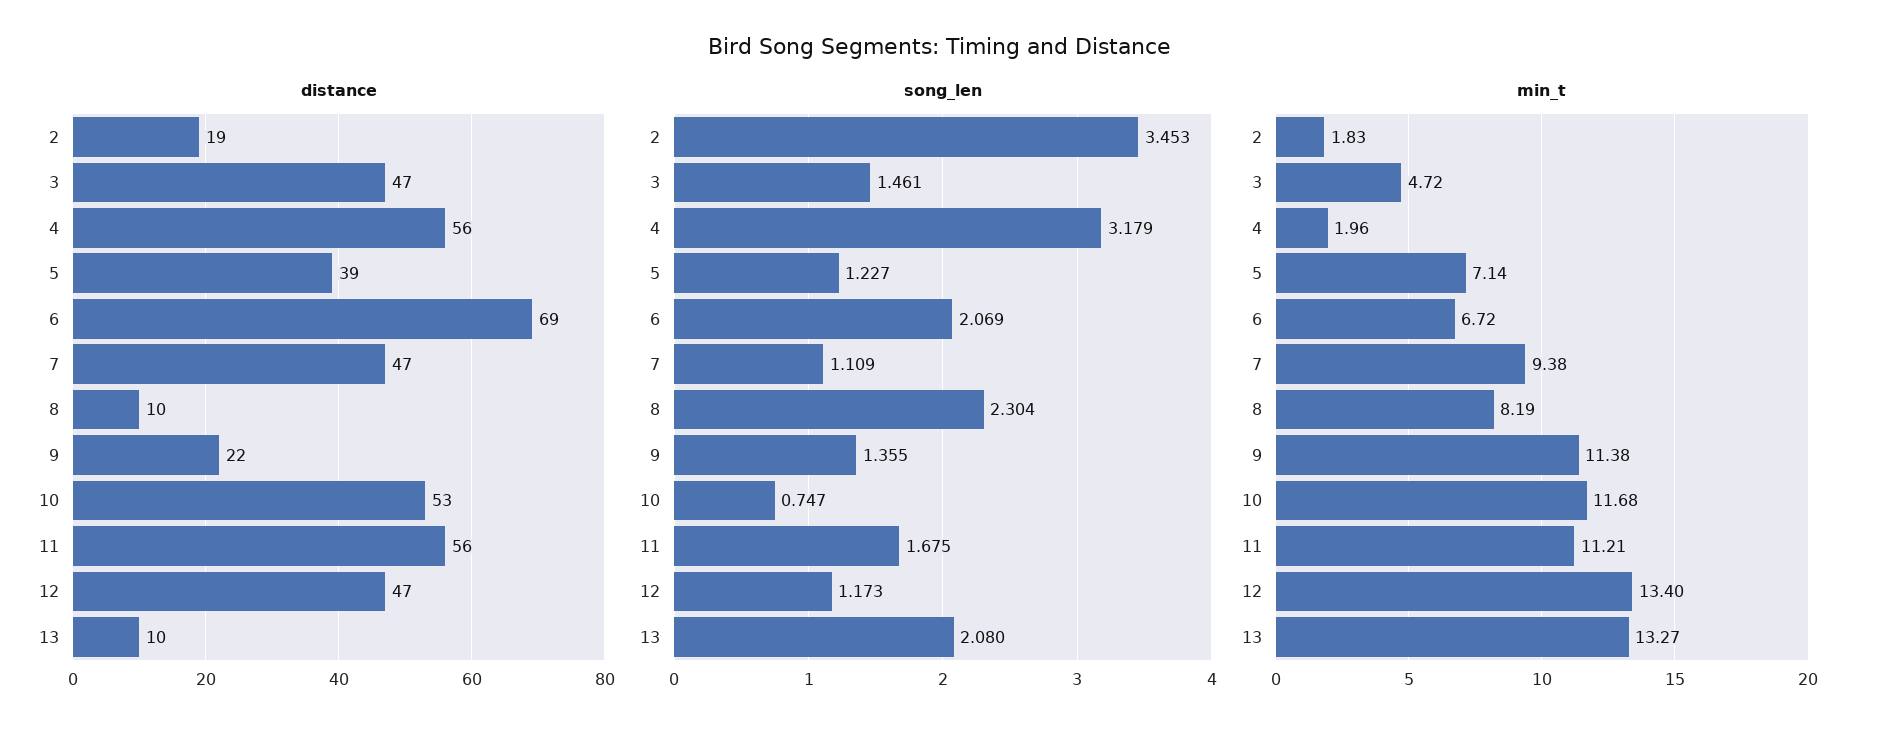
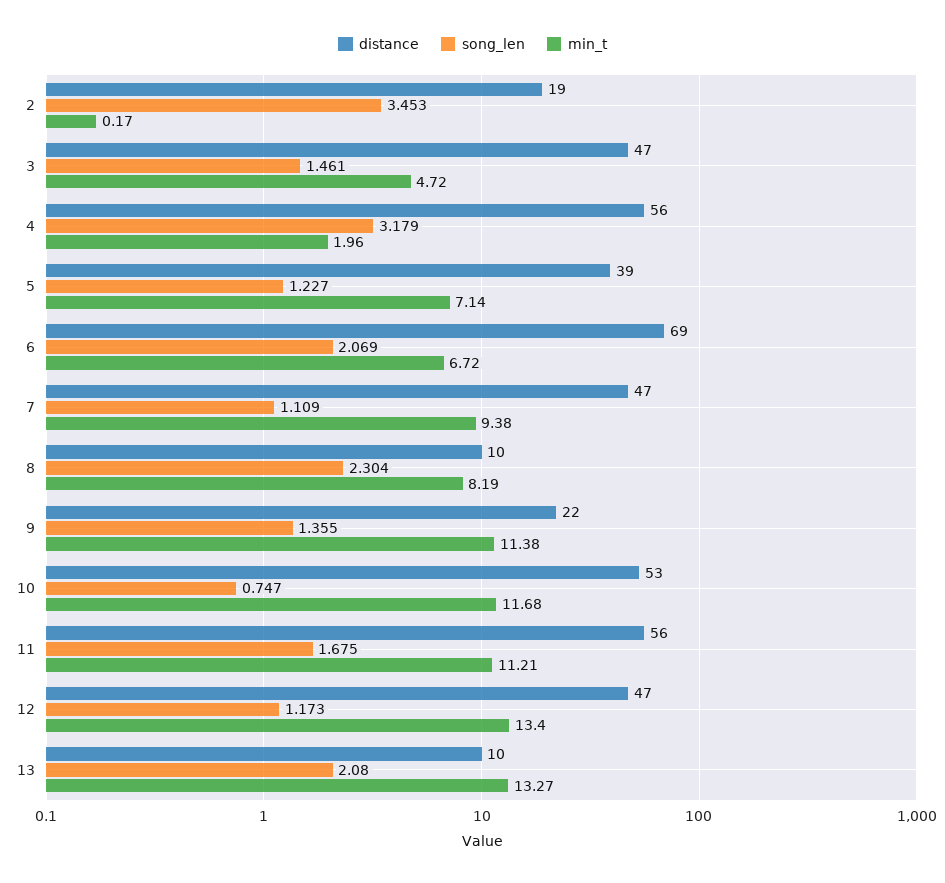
min_t, 2: 1.83 -> 0.17

